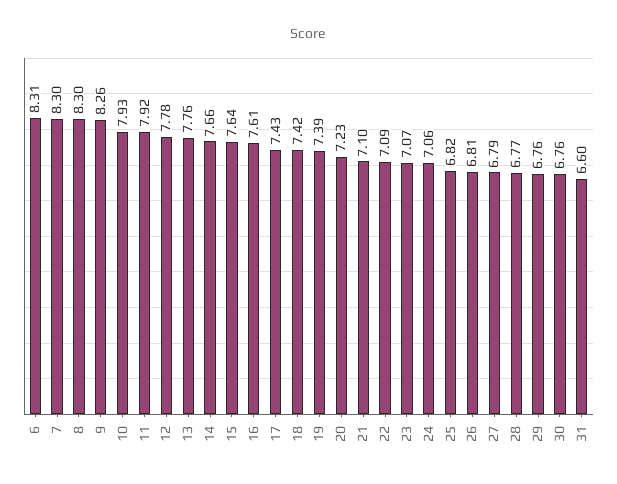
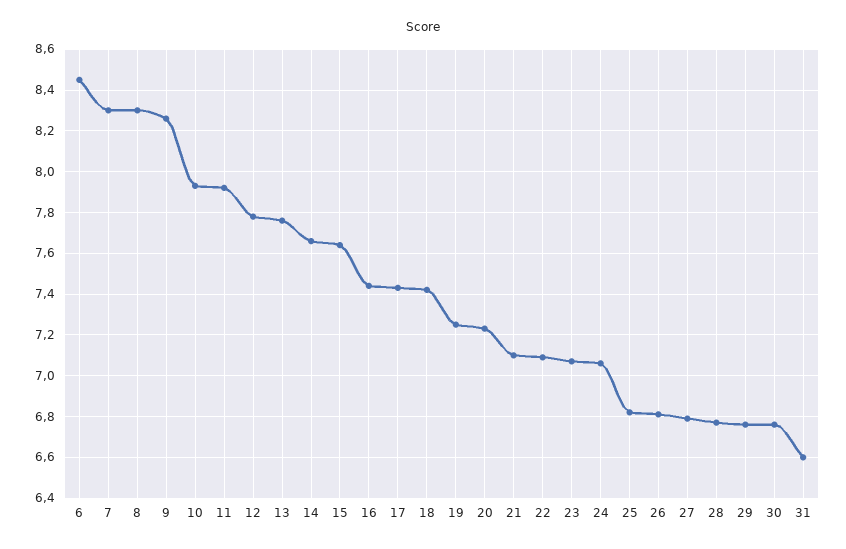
6: 8.31 -> 8.45
16: 7.61 -> 7.45
19: 7.39 -> 7.25

